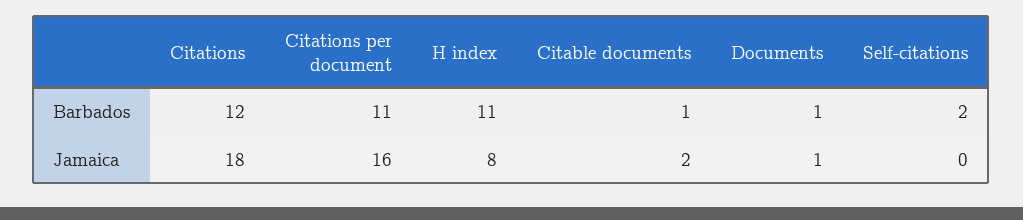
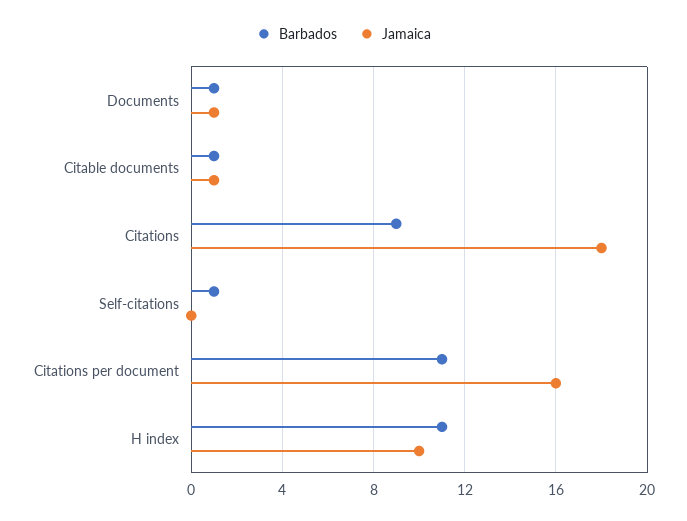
Barbados, Citations: 12 -> 9
Barbados, Self-citations: 2 -> 1
Jamaica, H index: 8 -> 10
Jamaica, Citable documents: 2 -> 1

